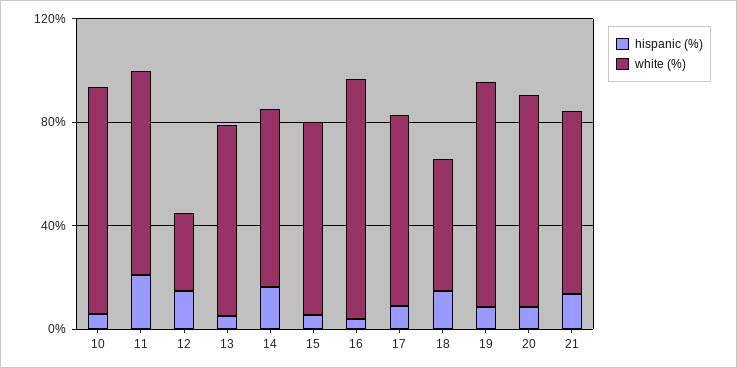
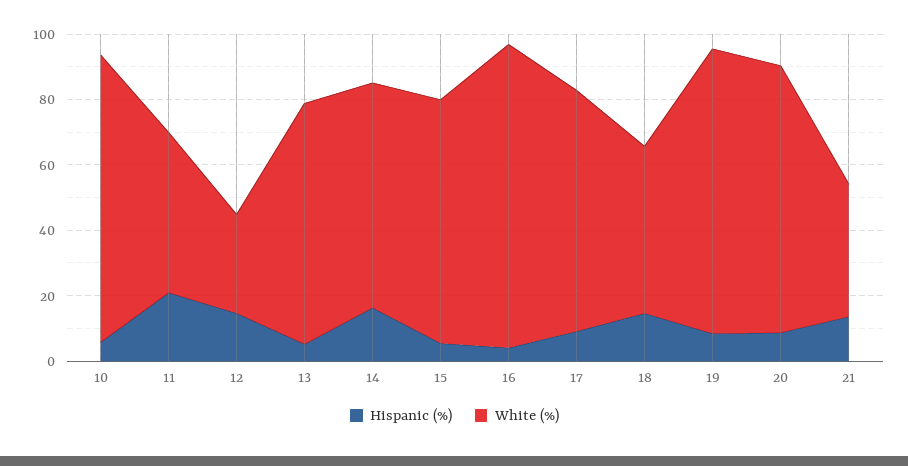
white (%), 11: 80 -> 50
white (%), 21: 70 -> 40

